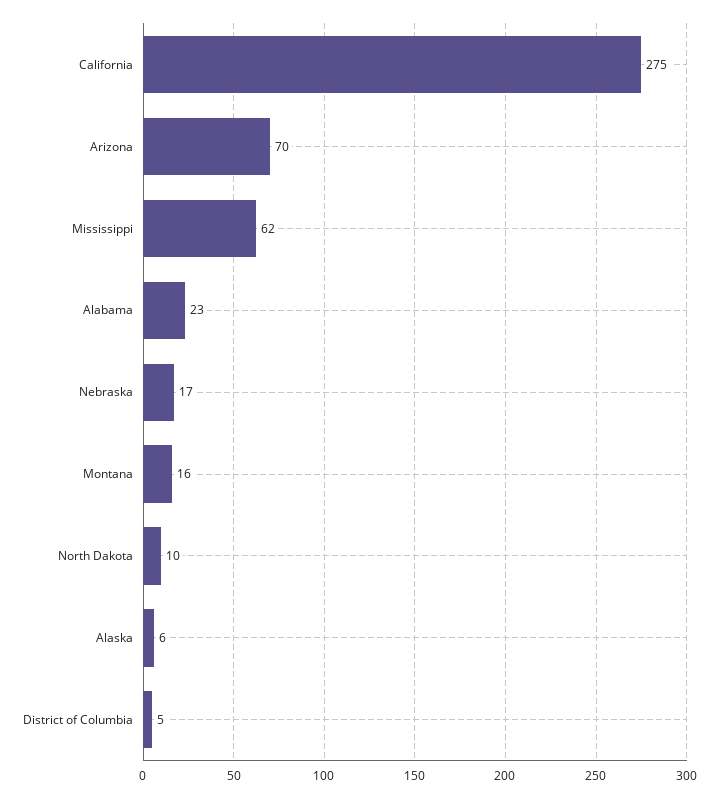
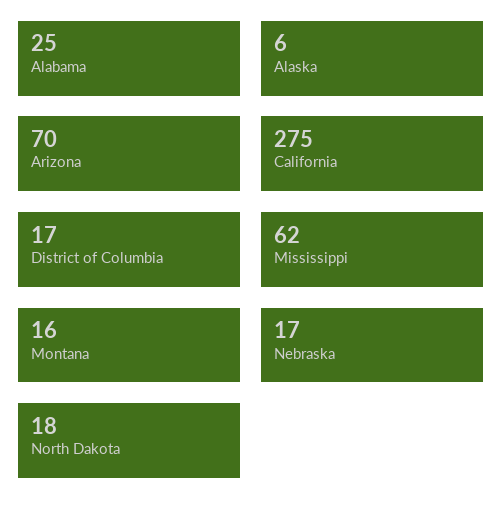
Alabama: 23 -> 25
North Dakota: 10 -> 18
District of Columbia: 5 -> 17

